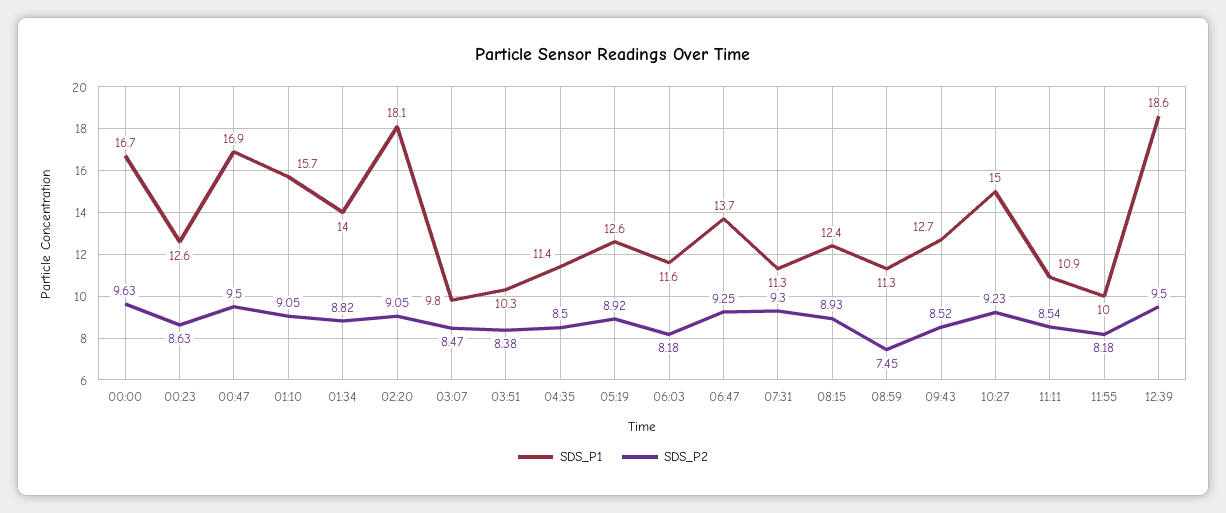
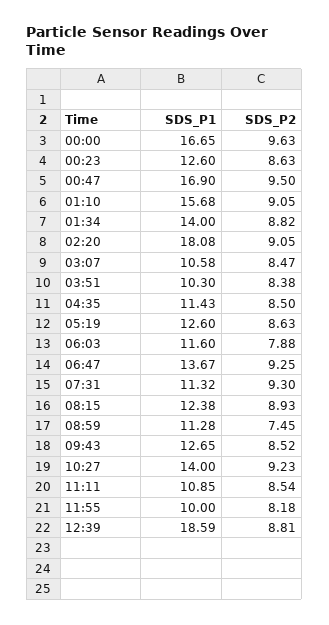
SDS_P1, 03:07: 9.8 -> 10.58
SDS_P2, 05:19: 8.92 -> 8.63
SDS_P2, 06:03: 8.18 -> 7.88
SDS_P1, 10:27: 15 -> 14
SDS_P2, 12:39: 9.5 -> 8.81

